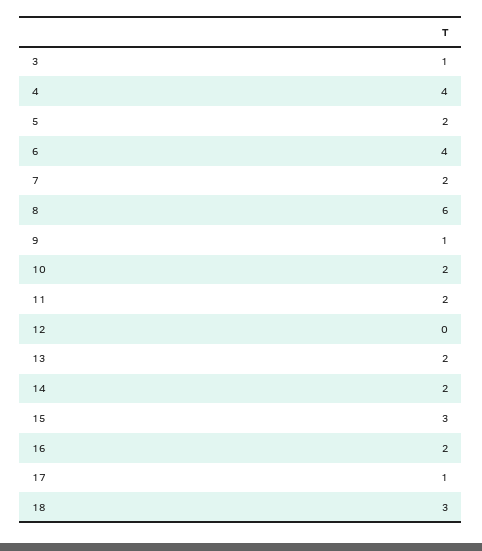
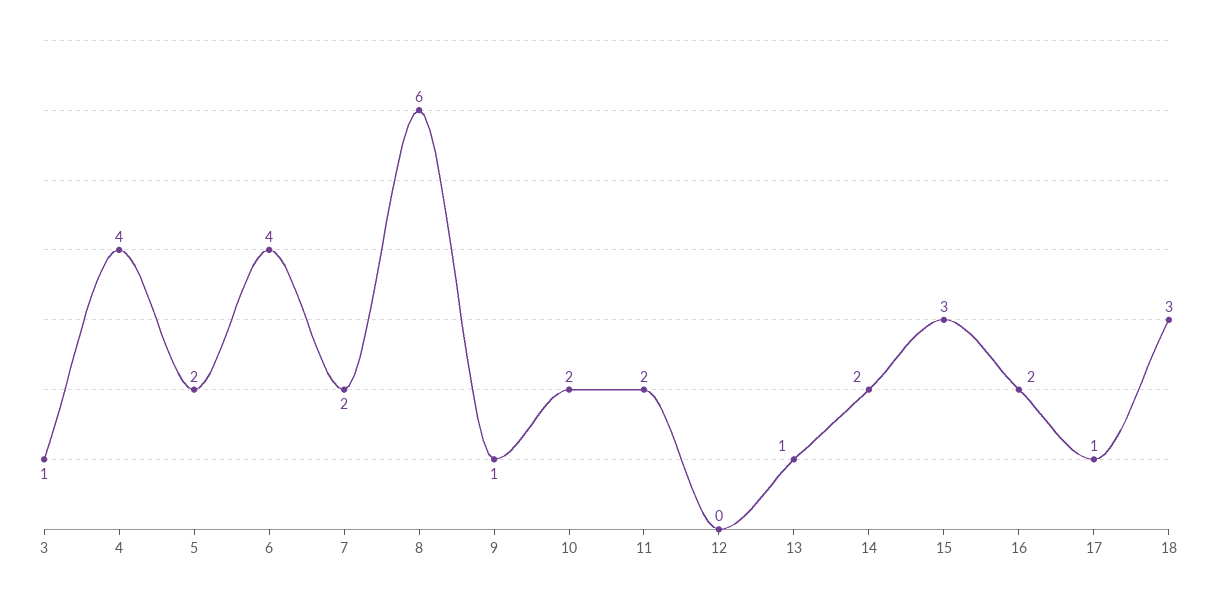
13: 2 -> 1

